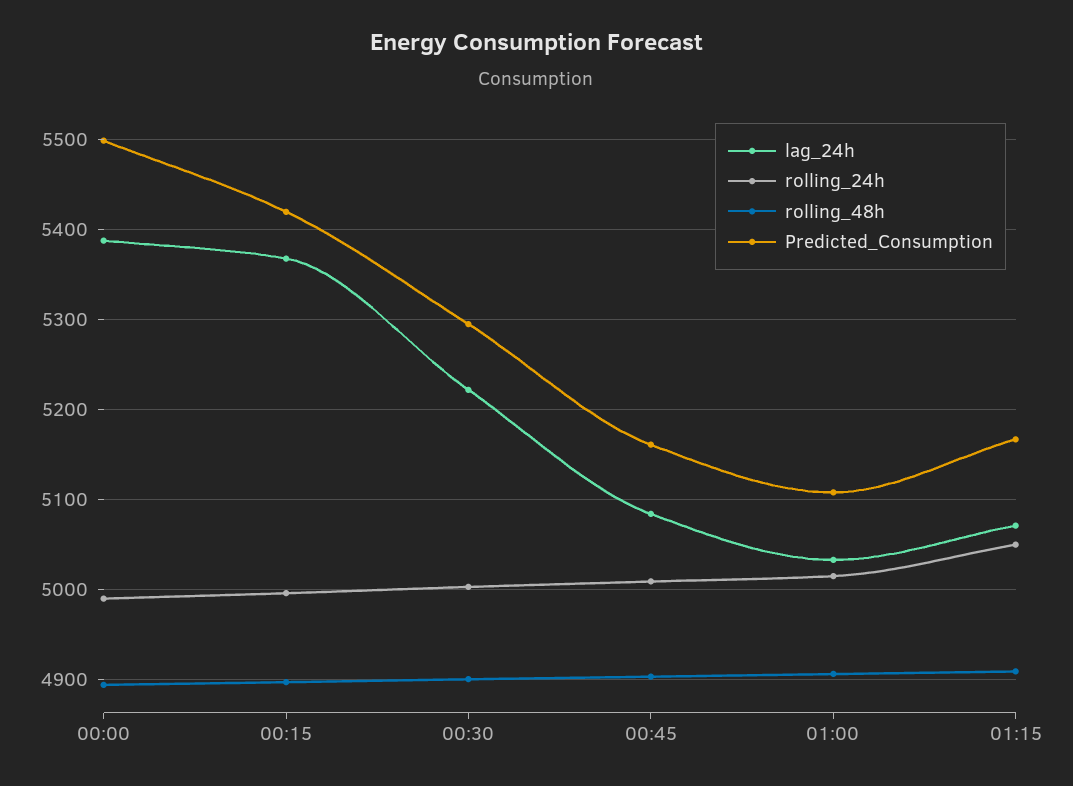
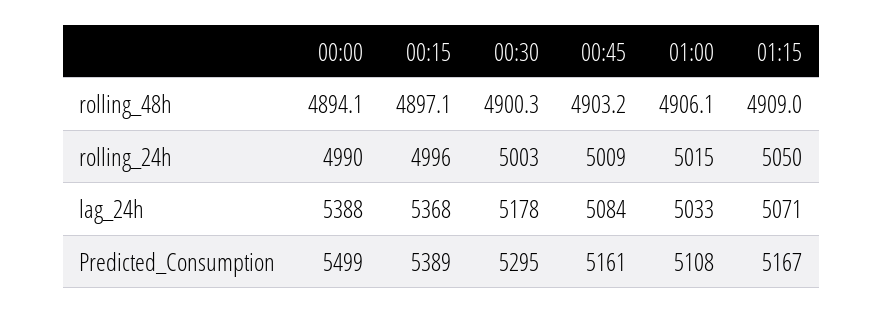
Predicted_Consumption, 00:15: 5420 -> 5389
lag_24h, 00:30: 5220 -> 5178

